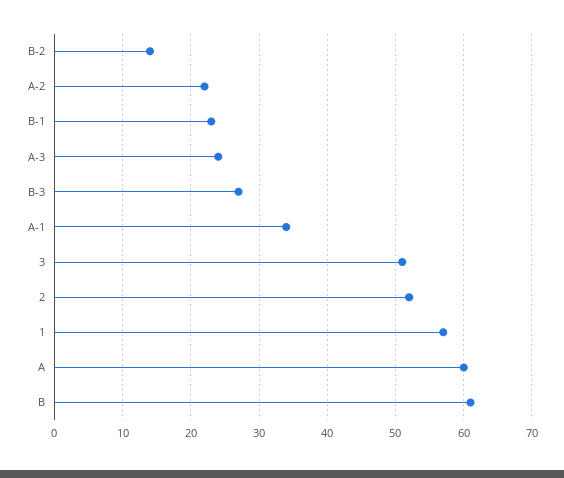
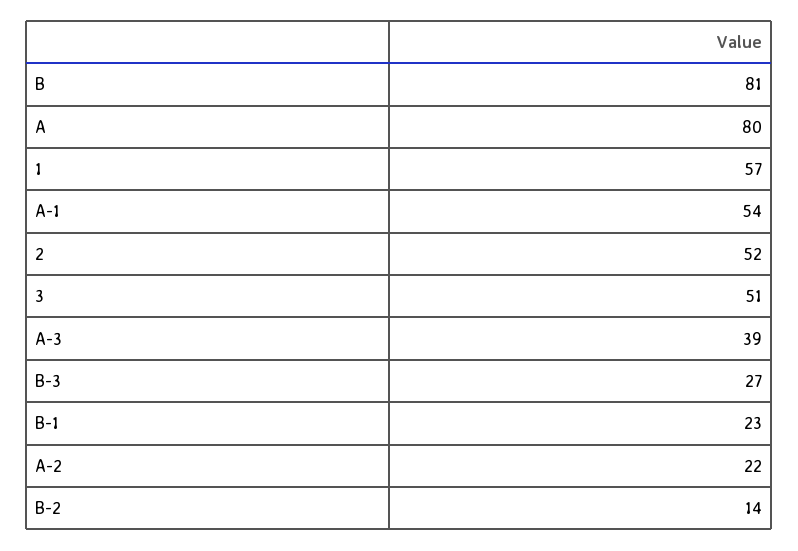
A-3: 24 -> 39
A-1: 34 -> 54
A: 60 -> 80
B: 61 -> 81

